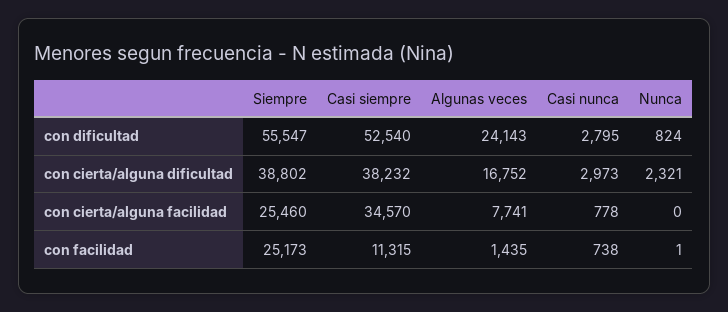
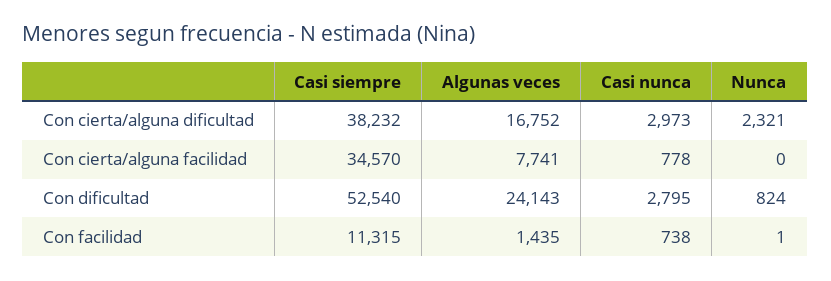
Siempre, con dificultad: 55547 -> none
Siempre, con cierta/alguna dificultad: 38802 -> none
Siempre, con cierta/alguna facilidad: 25460 -> none
Siempre, con facilidad: 25173 -> none

